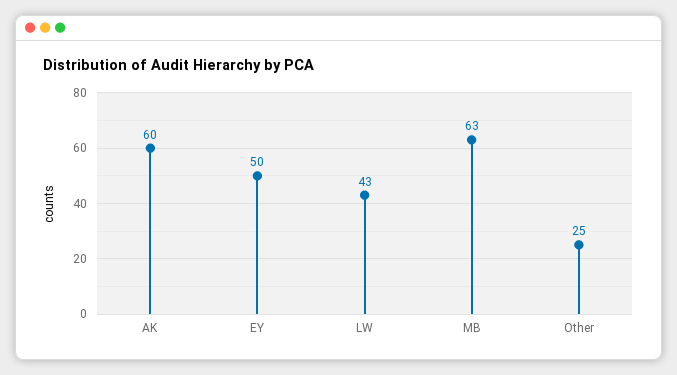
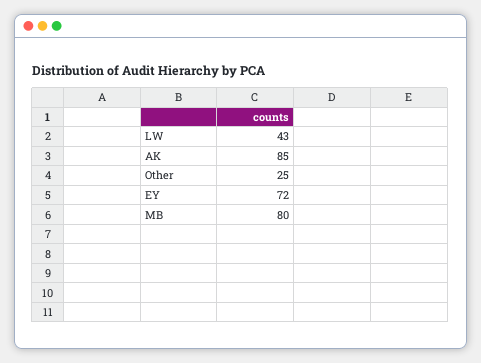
AK: 60 -> 85
EY: 50 -> 72
MB: 63 -> 80

